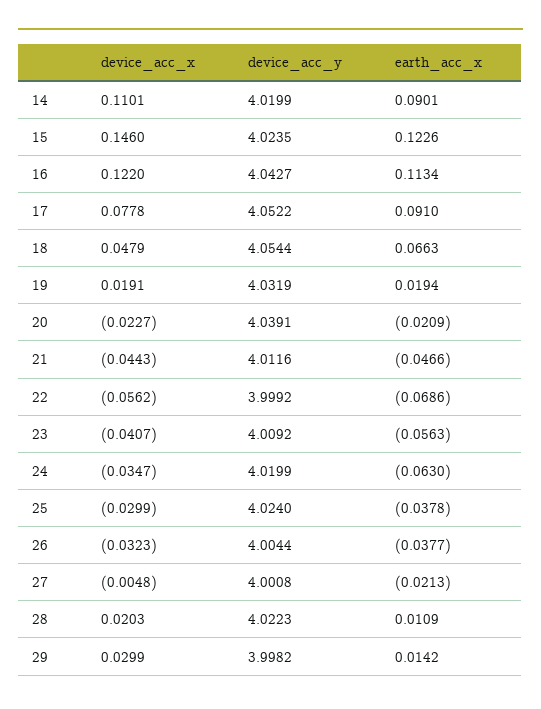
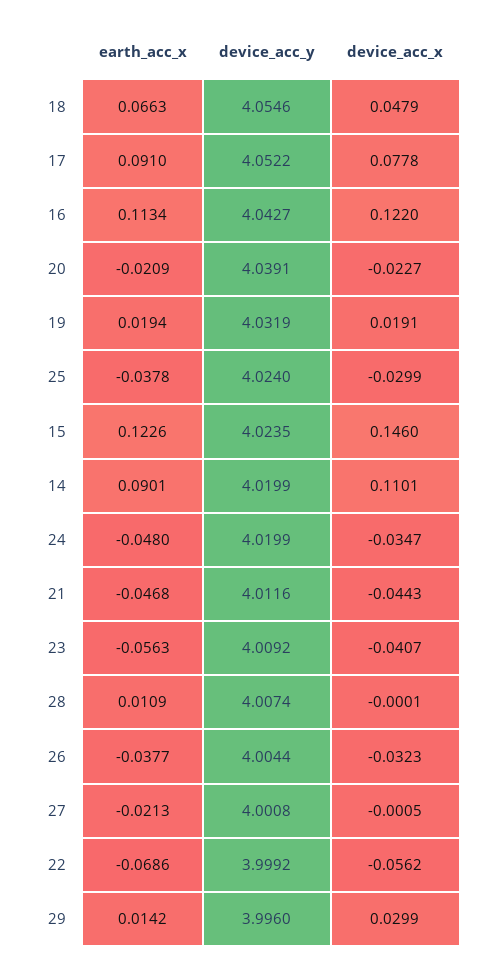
device_acc_y, 18: 4.0544 -> 4.0546
earth_acc_x, 21: -0.0466 -> -0.0468
earth_acc_x, 24: -0.063 -> -0.048
device_acc_x, 27: -0.0048 -> -0.0005
device_acc_x, 28: 0.0203 -> -0.0001
device_acc_y, 28: 4.0223 -> 4.0074
device_acc_y, 29: 3.9982 -> 3.996

